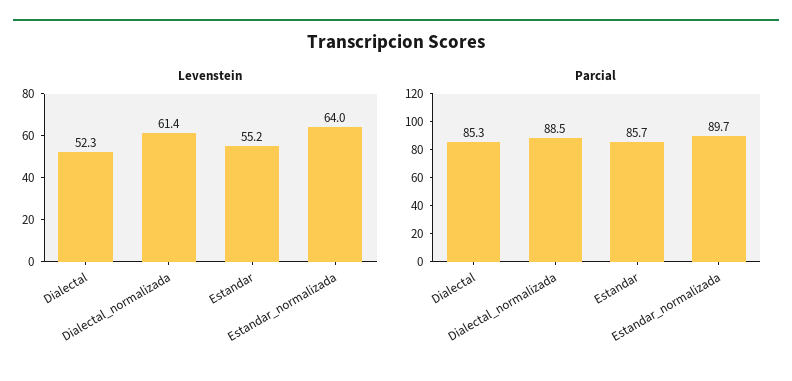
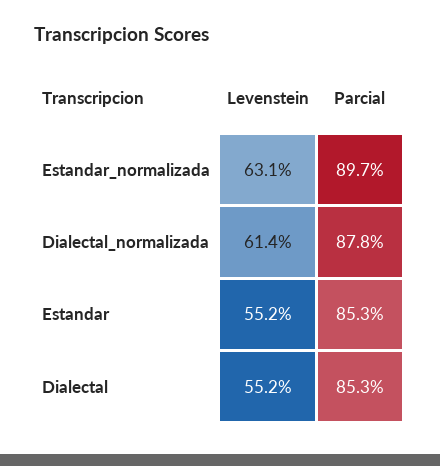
Levenstein, Dialectal: 52.3 -> 55.2
Levenstein, Estandar_normalizada: 64 -> 63.1
Parcial, Dialectal_normalizada: 88.5 -> 87.8
Parcial, Estandar: 85.7 -> 85.3

